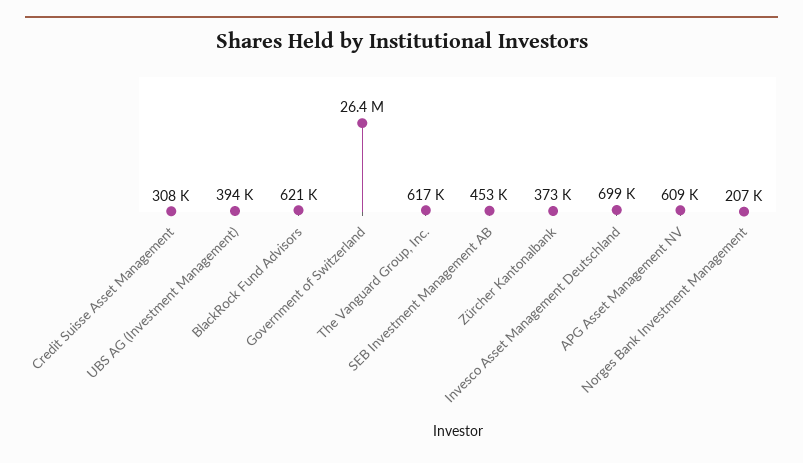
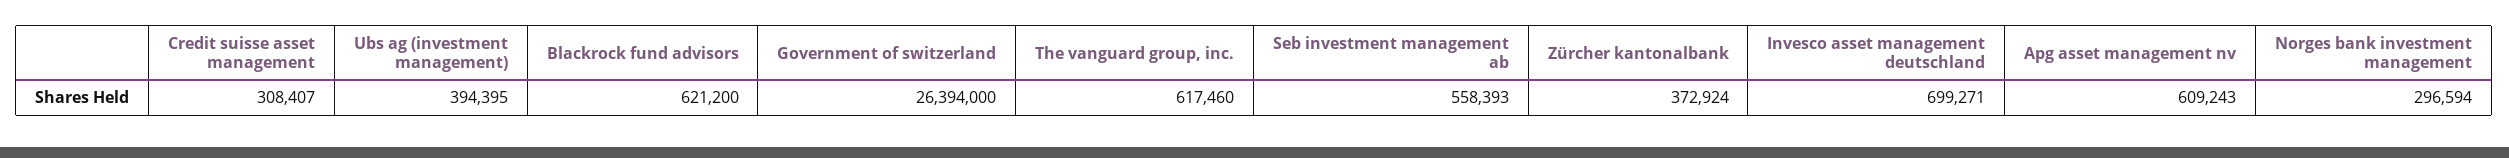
SEB Investment Management AB: 453000 -> 558393
Norges Bank Investment Management: 207000 -> 296594

